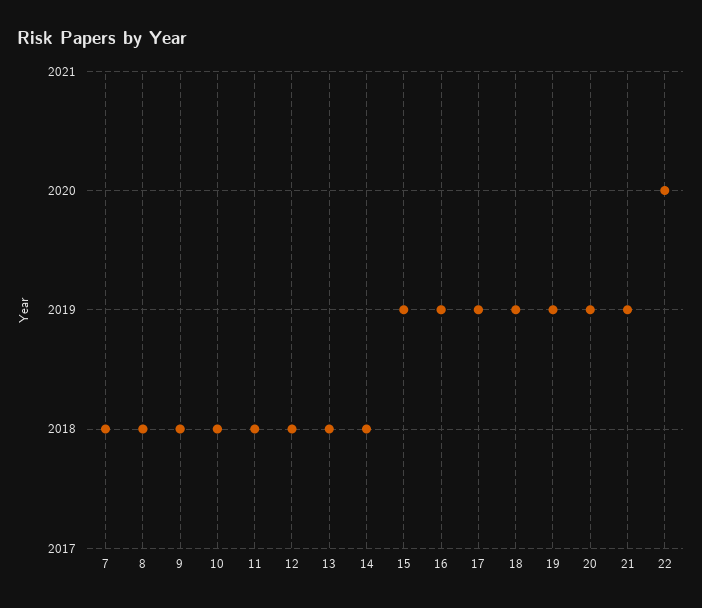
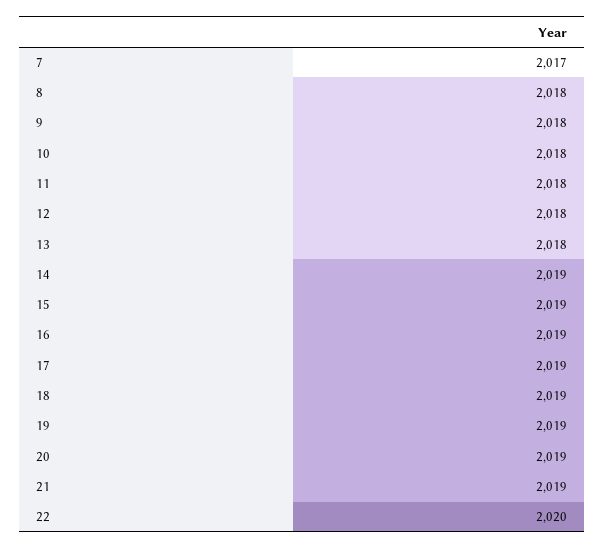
7: 2018 -> 2017
14: 2018 -> 2019

